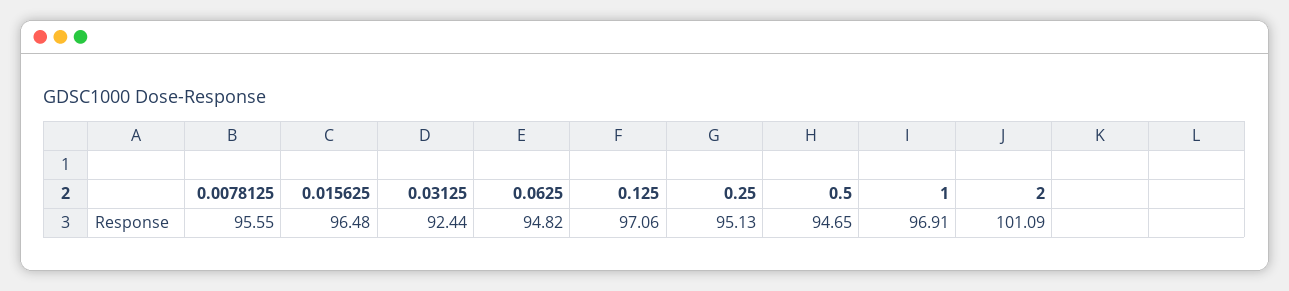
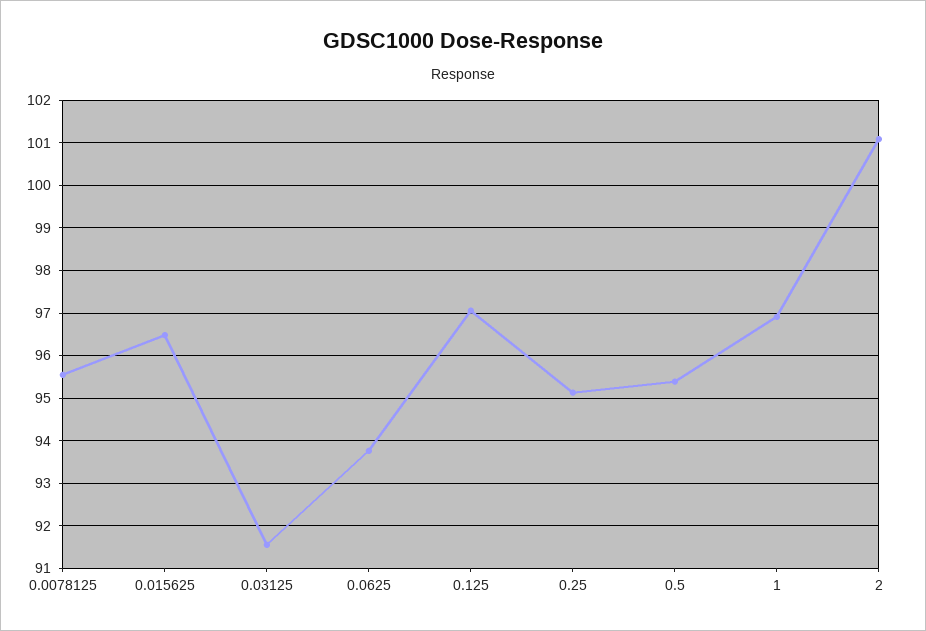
0.03125: 92.44 -> 91.6
0.0625: 94.82 -> 93.8
0.5: 94.65 -> 95.4

